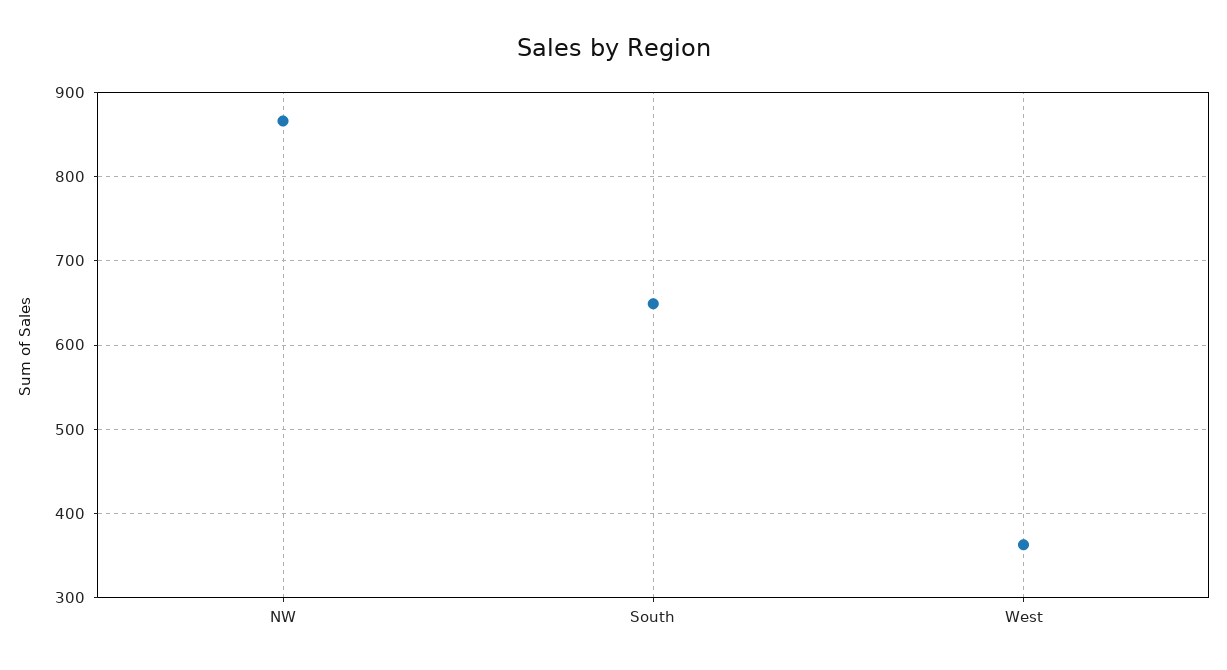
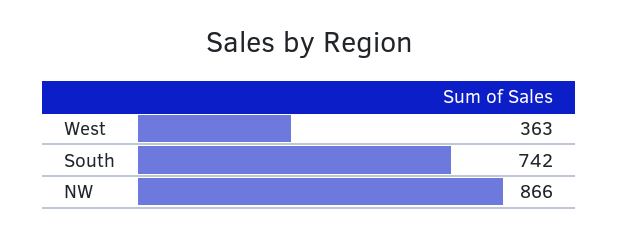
South: 650 -> 742

